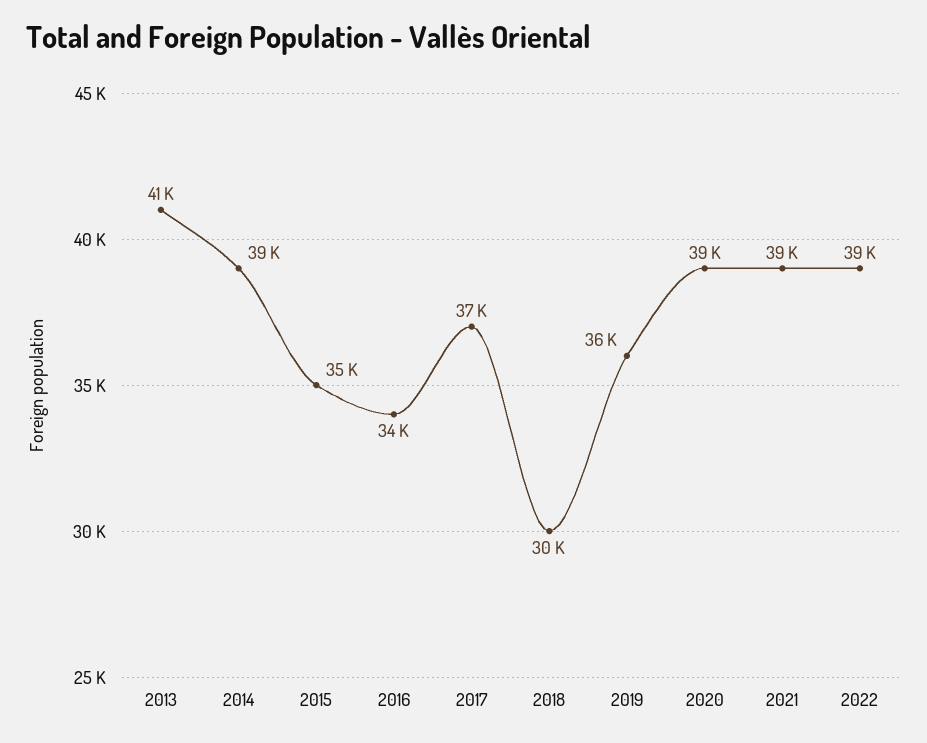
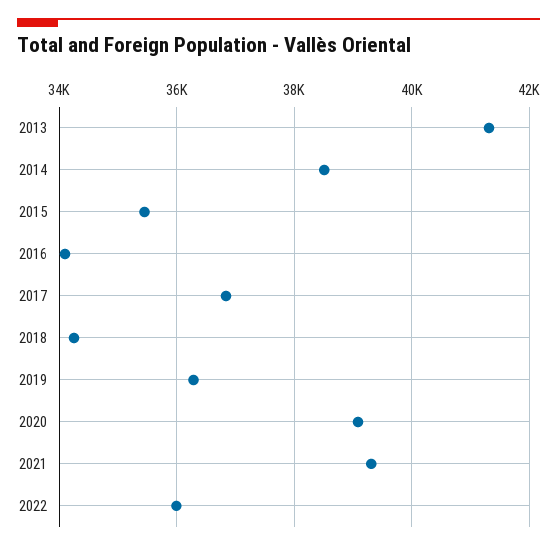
2018: 30000 -> 34200
2022: 39000 -> 36000

